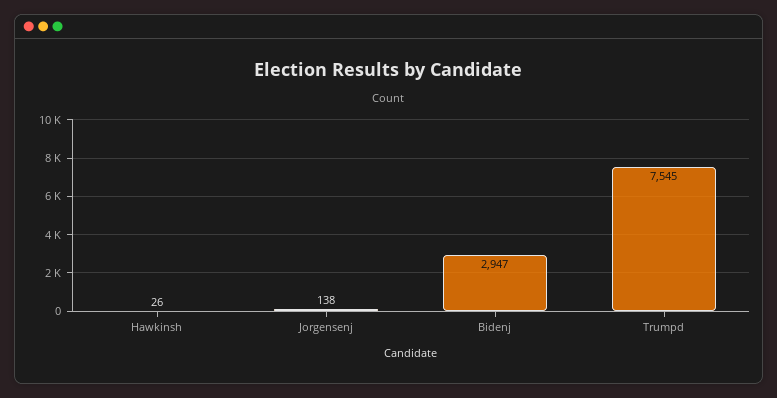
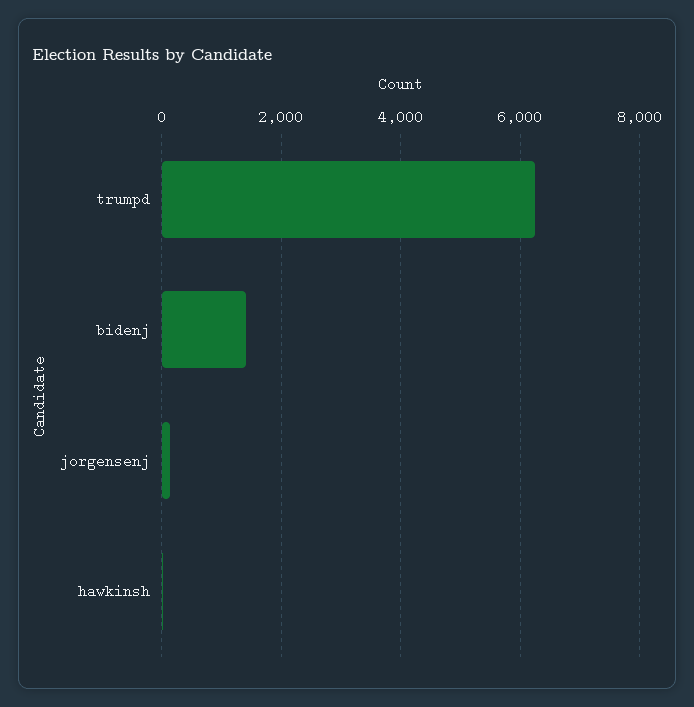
Bidenj: 2947 -> 1400
Trumpd: 7545 -> 6200

